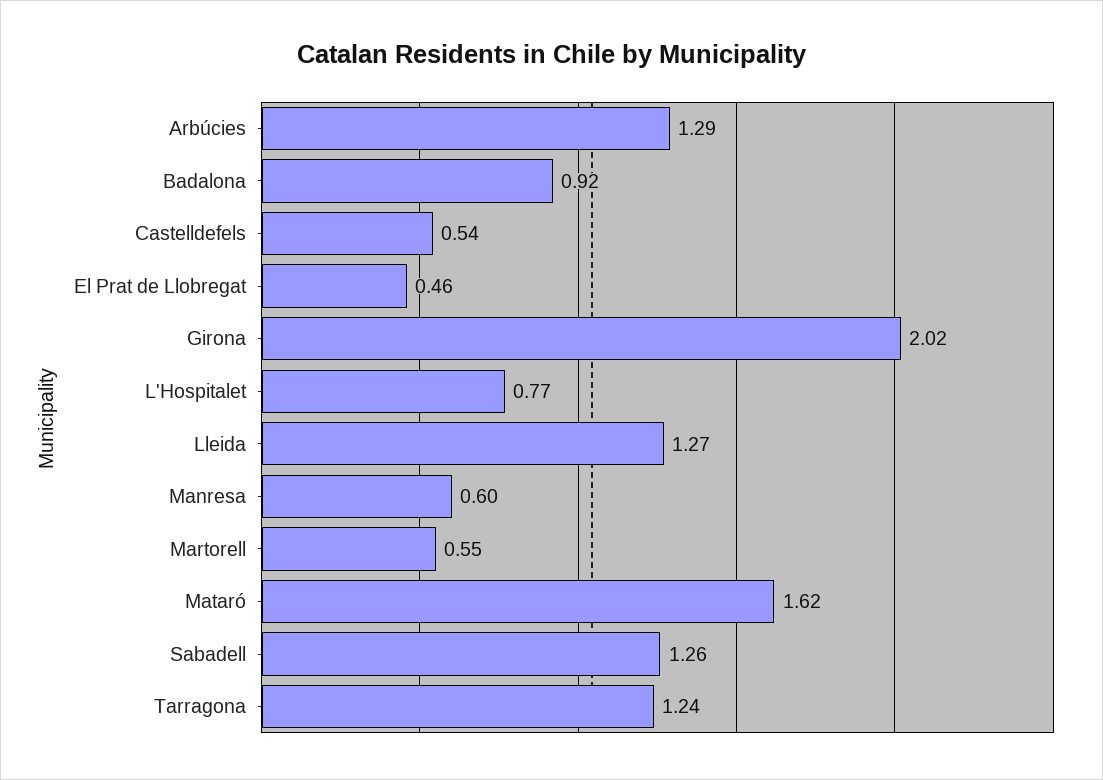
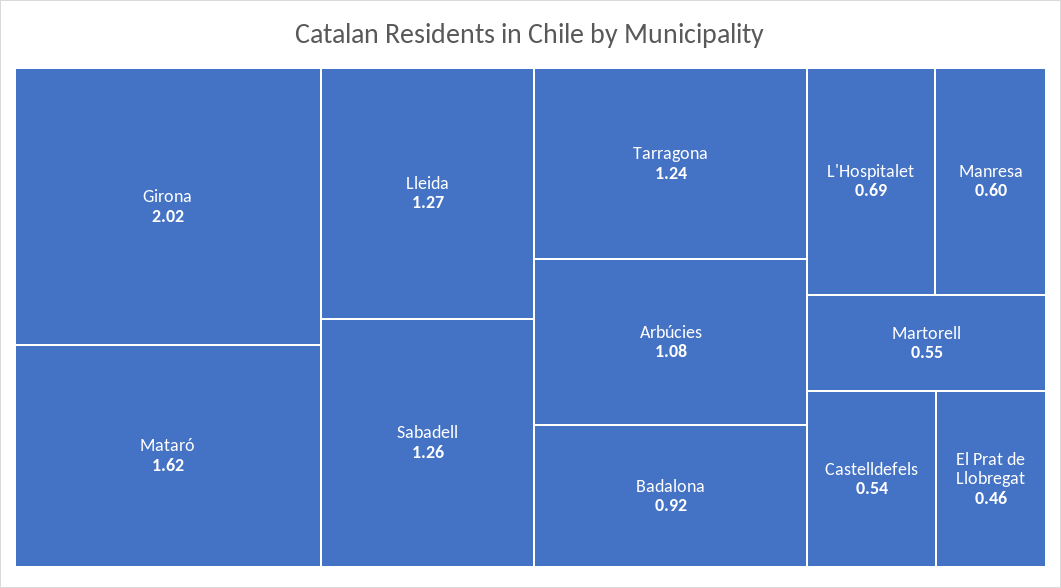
Arbúcies: 1.29 -> 1.08
L'Hospitalet: 0.77 -> 0.69

